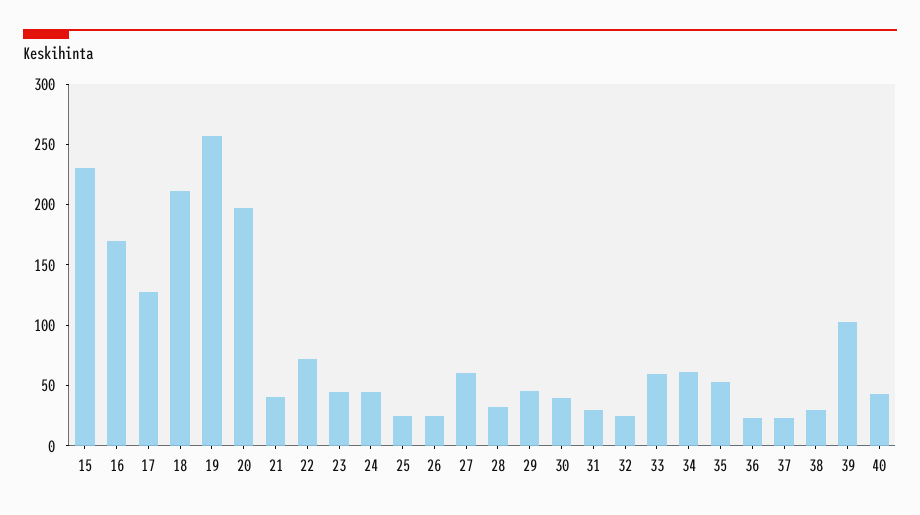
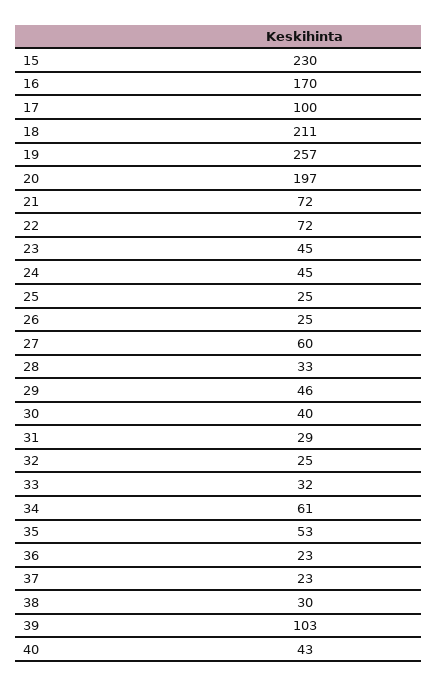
17: 130 -> 100
21: 40 -> 72
33: 60 -> 32

